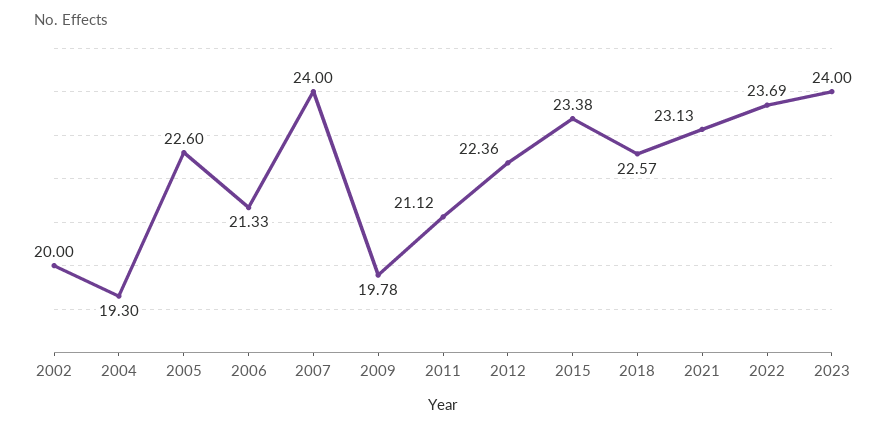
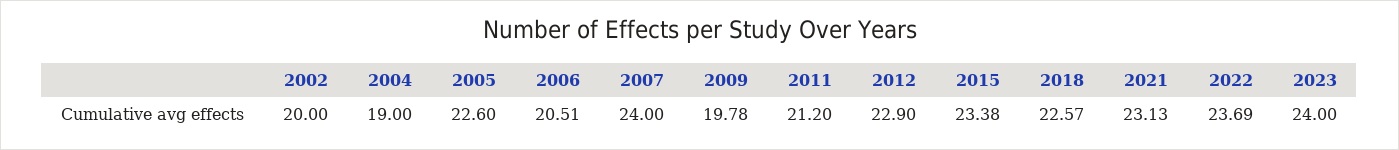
2004: 19.3 -> 19
2006: 21.33 -> 20.51
2011: 21.12 -> 21.2
2012: 22.36 -> 22.9

